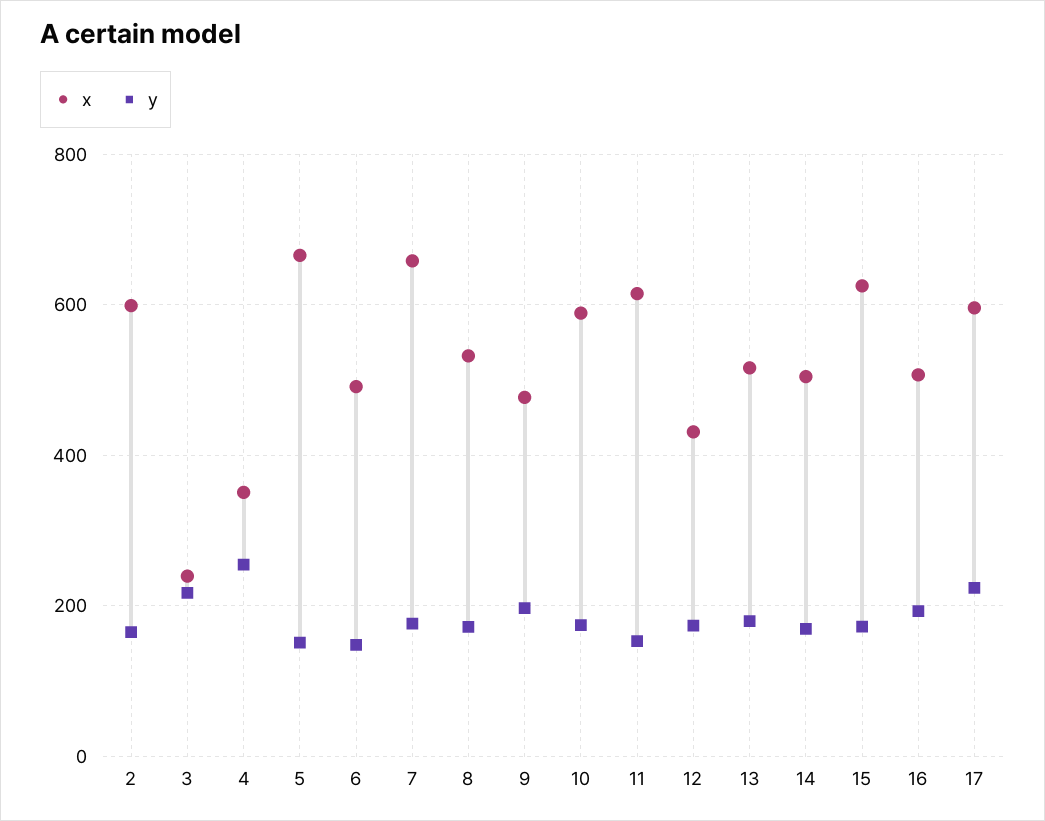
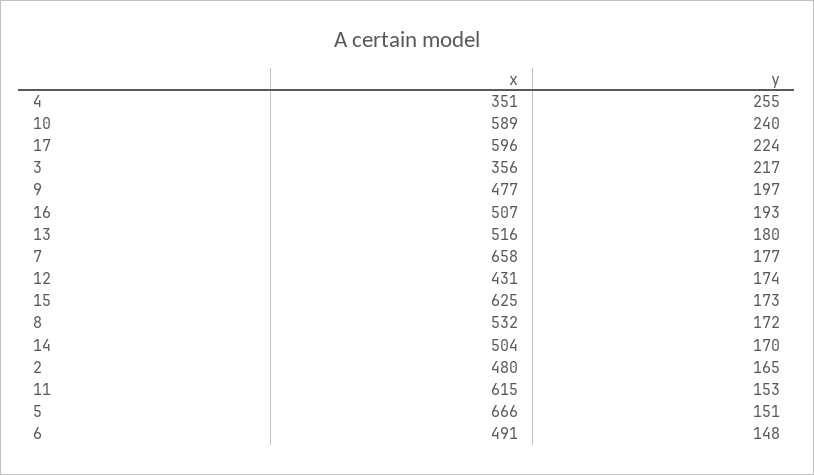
x, 2: 600 -> 480
x, 3: 240 -> 356
y, 10: 180 -> 240

